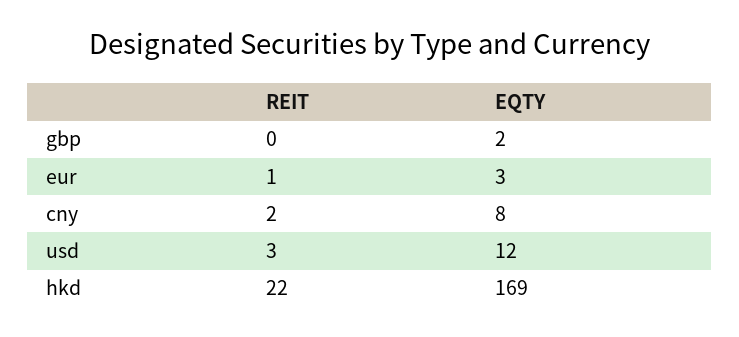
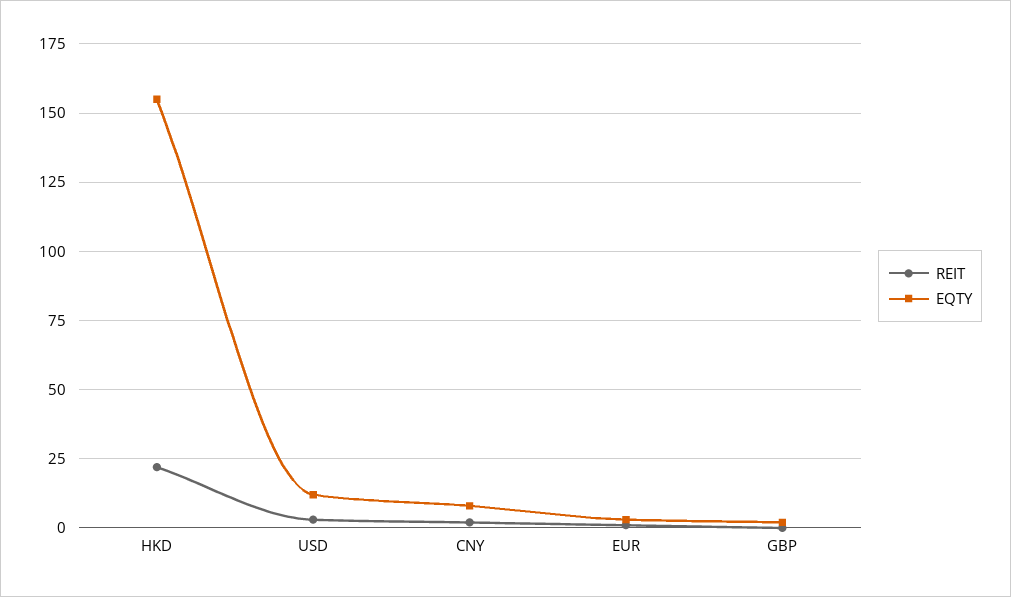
EQTY, hkd: 169 -> 155

